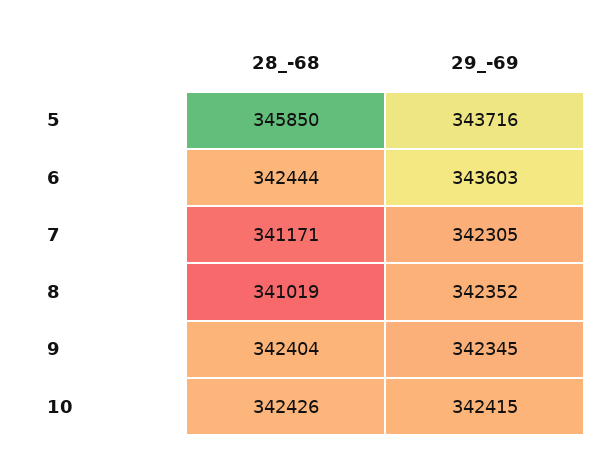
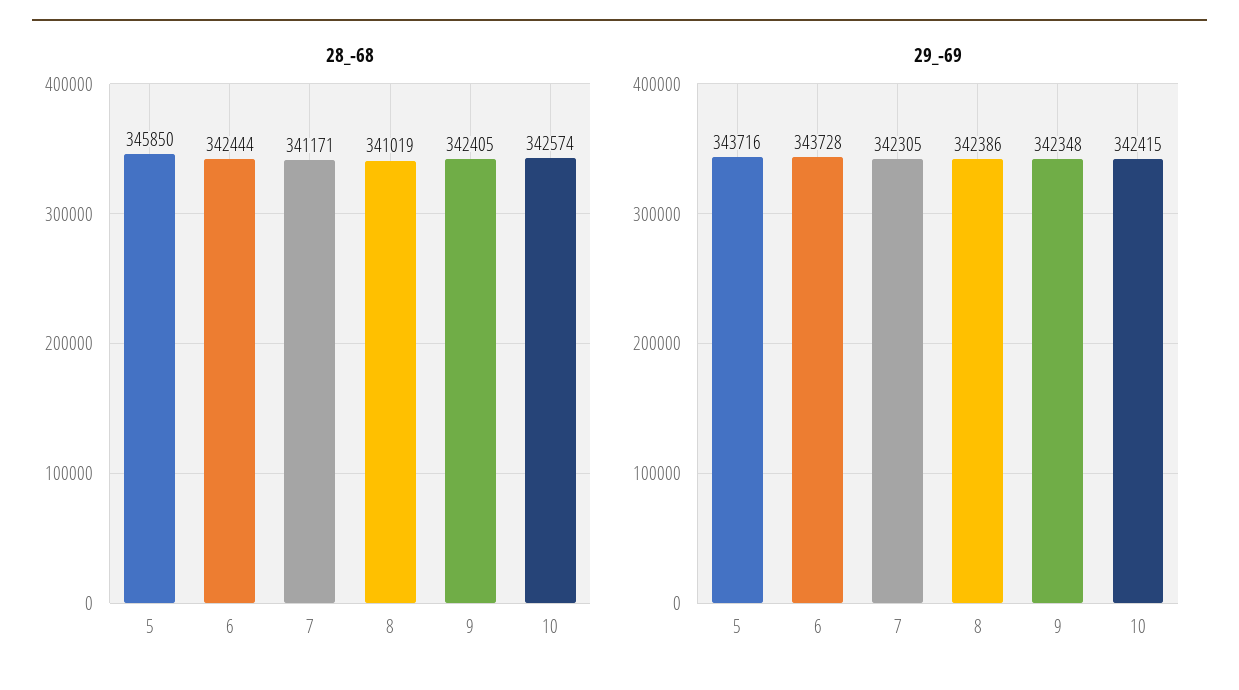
29_-69, 6: 343603 -> 343728
29_-69, 8: 342352 -> 342386
28_-68, 9: 342404 -> 342405
29_-69, 9: 342345 -> 342348
28_-68, 10: 342426 -> 342574

